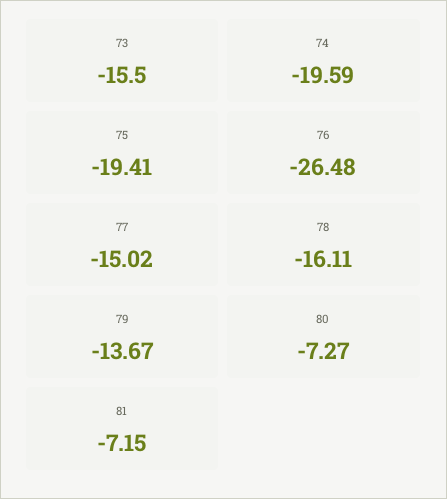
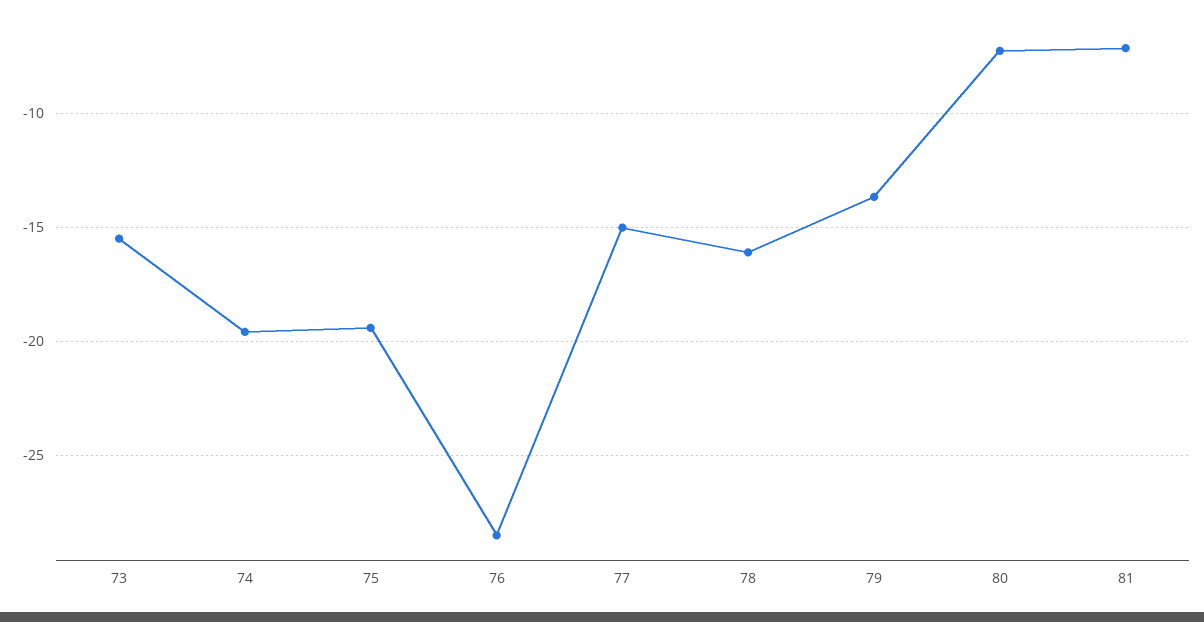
76: -26.48 -> -28.5

